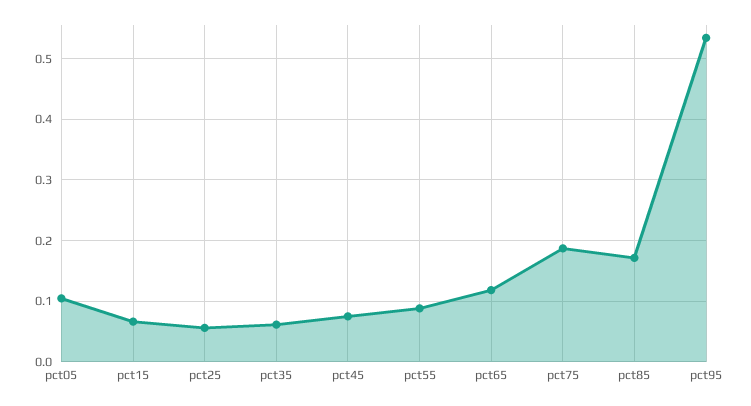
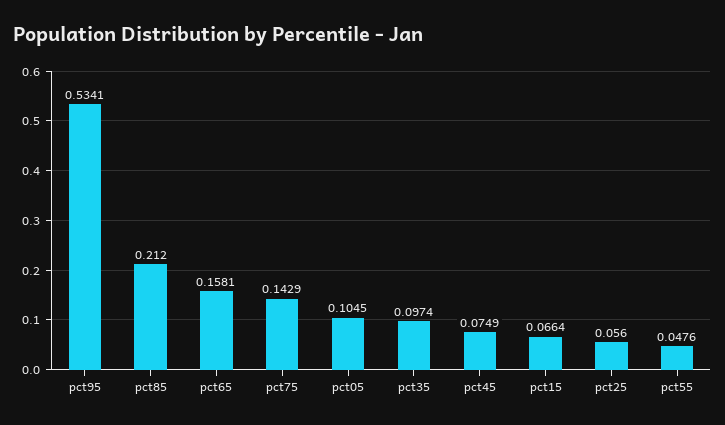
pct35: 0.06 -> 0.0974
pct55: 0.09 -> 0.0476
pct65: 0.12 -> 0.1581
pct75: 0.19 -> 0.1429
pct85: 0.17 -> 0.212

